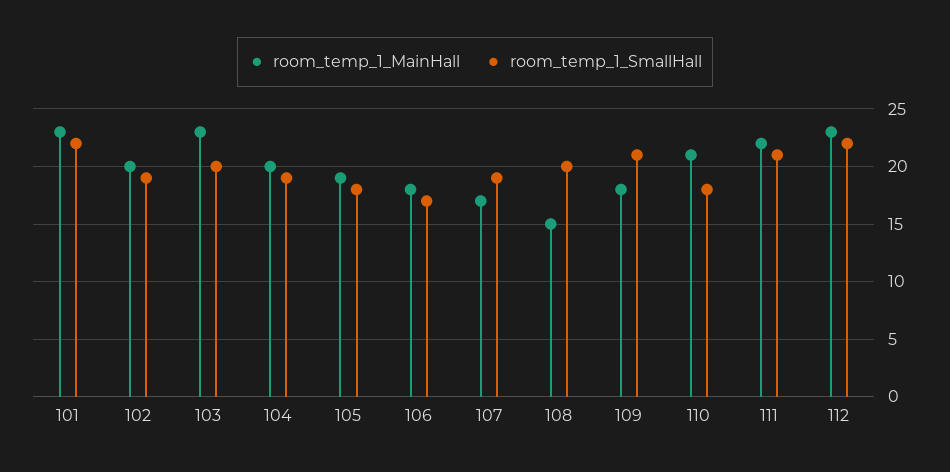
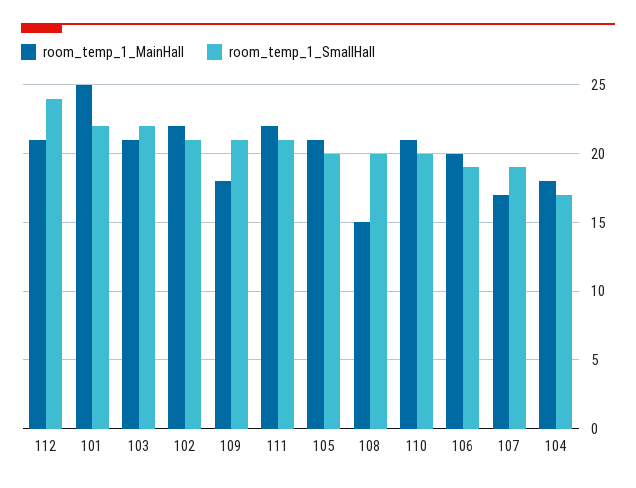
room_temp_1_MainHall, 101: 23 -> 25
room_temp_1_MainHall, 102: 20 -> 22
room_temp_1_SmallHall, 102: 19 -> 21
room_temp_1_MainHall, 103: 23 -> 21
room_temp_1_SmallHall, 103: 20 -> 22
room_temp_1_MainHall, 104: 20 -> 18
room_temp_1_SmallHall, 104: 19 -> 17
room_temp_1_MainHall, 105: 19 -> 21
room_temp_1_SmallHall, 105: 18 -> 20
room_temp_1_MainHall, 106: 18 -> 20
room_temp_1_SmallHall, 106: 17 -> 19
room_temp_1_SmallHall, 110: 18 -> 20
room_temp_1_MainHall, 112: 23 -> 21
room_temp_1_SmallHall, 112: 22 -> 24

